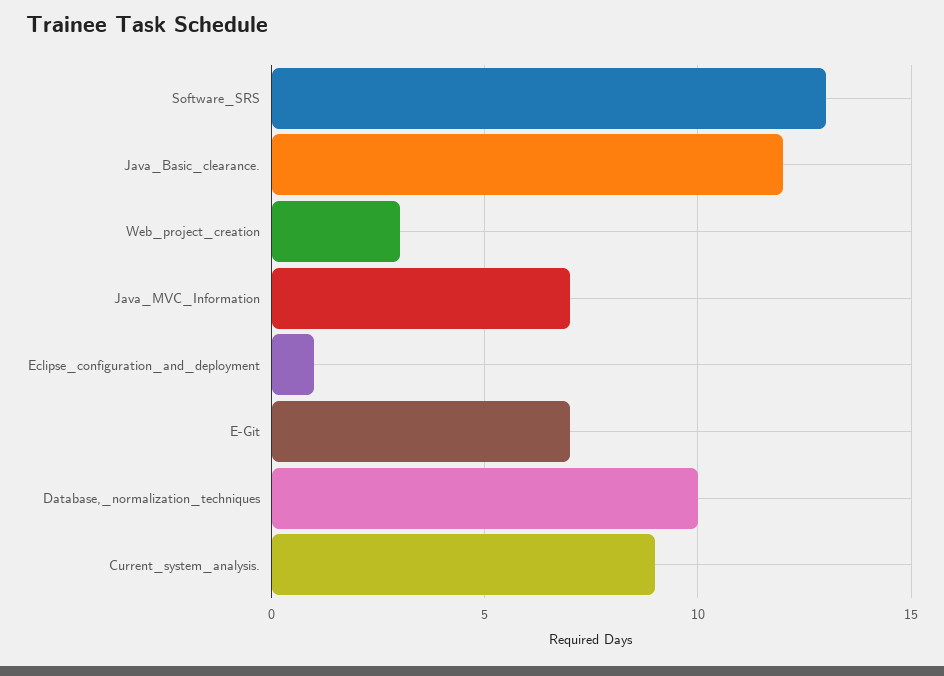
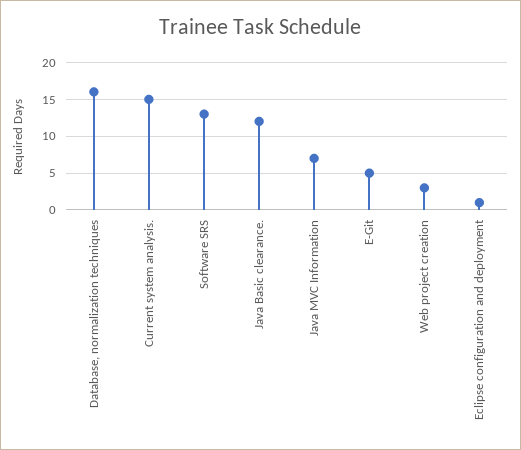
E-Git: 7 -> 5
Database,_normalization_techniques: 10 -> 16
Current_system_analysis.: 9 -> 15

